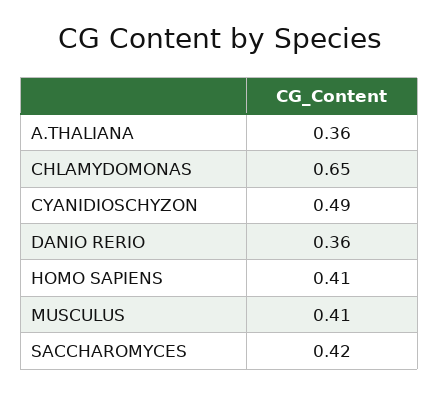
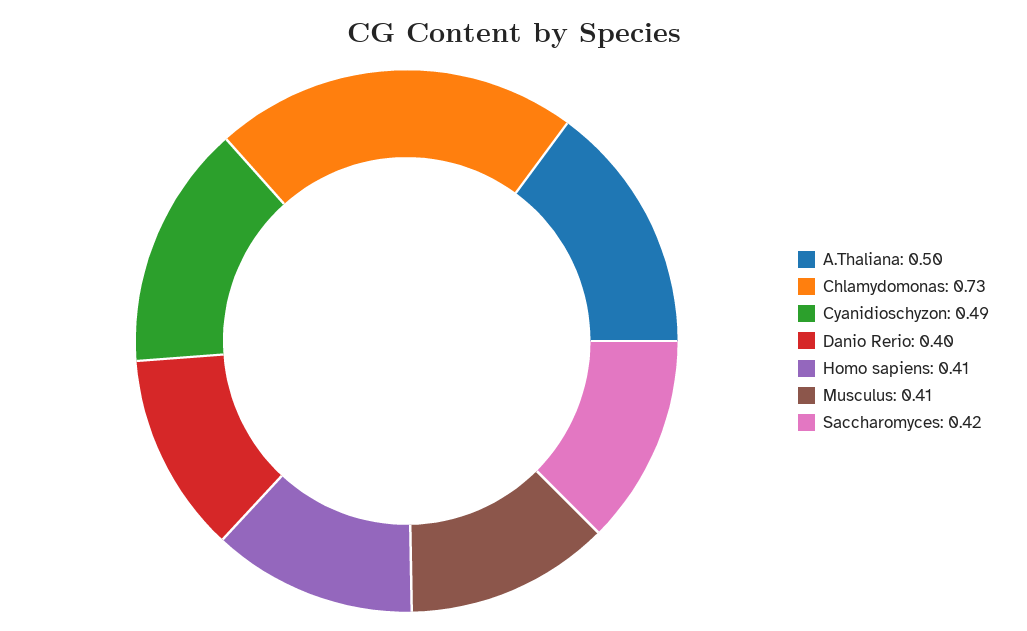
A.THALIANA: 0.36 -> 0.5
CHLAMYDOMONAS: 0.65 -> 0.73
DANIO RERIO: 0.36 -> 0.4

